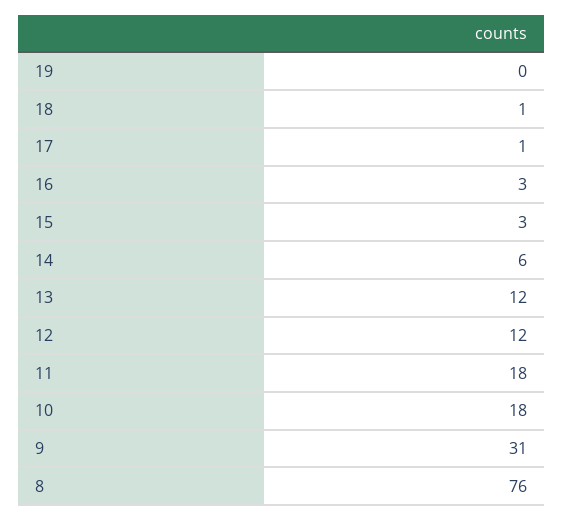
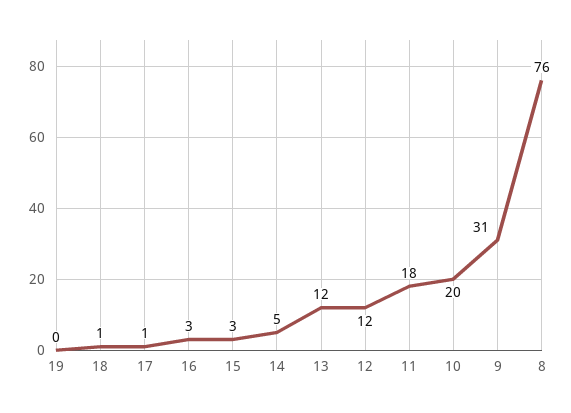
14: 6 -> 5
10: 18 -> 20

